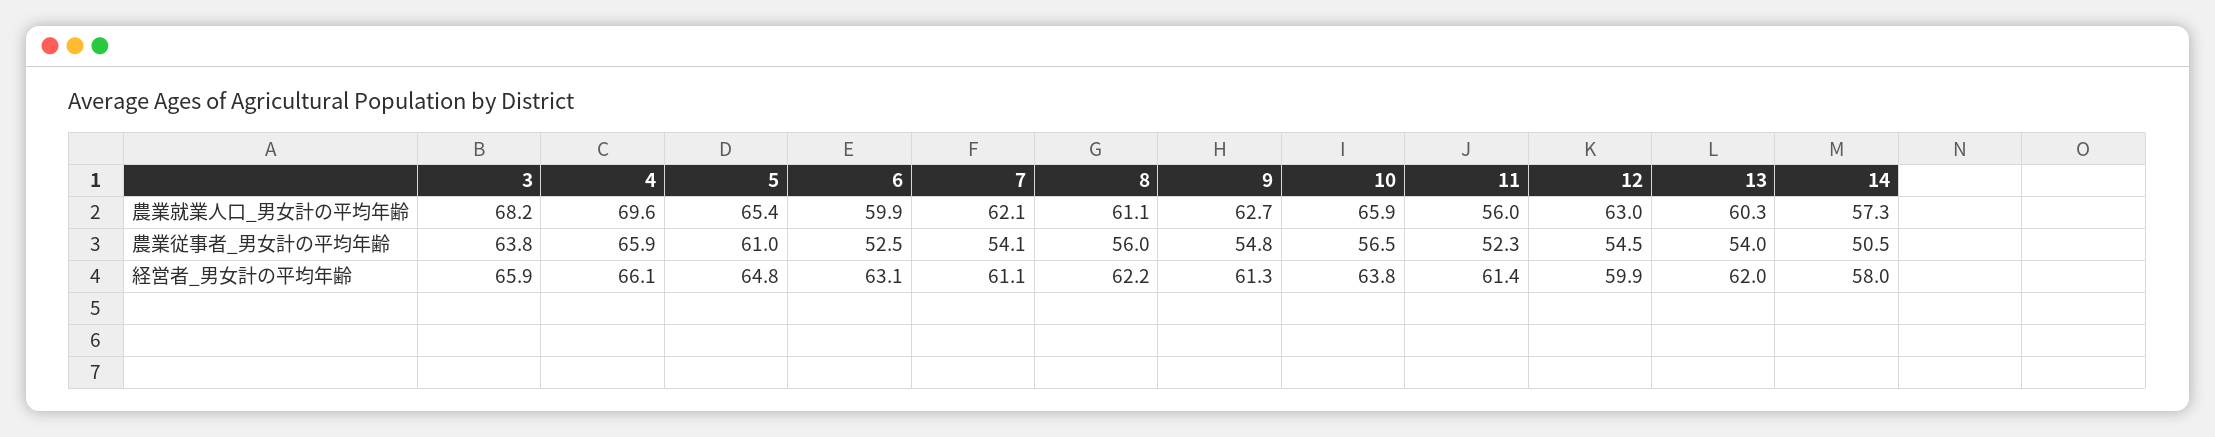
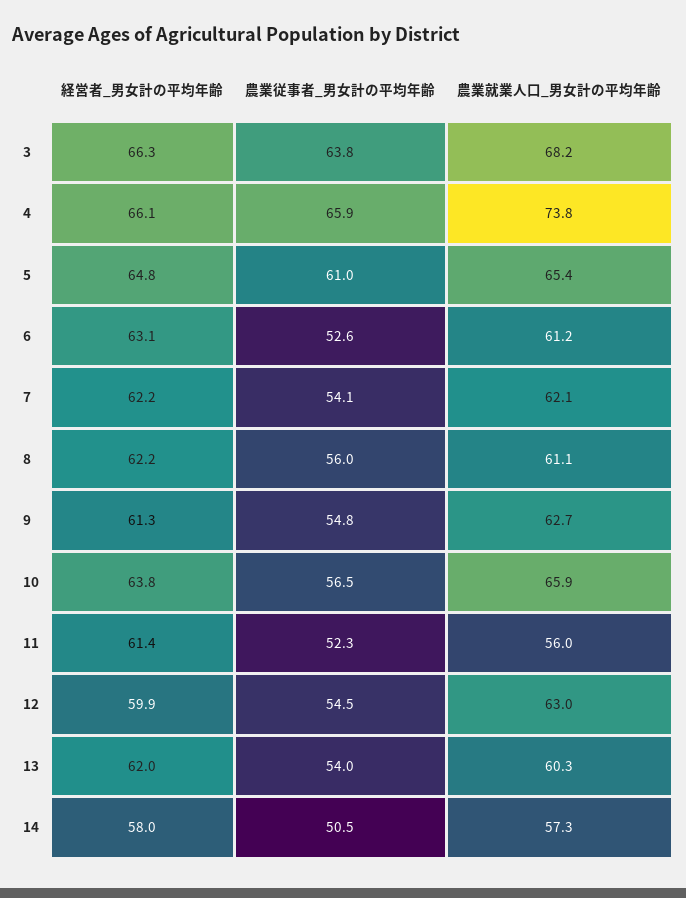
4, 農業就業人口_男女計の平均年齢: 69.6 -> 73.8
6, 農業就業人口_男女計の平均年齢: 59.9 -> 61.2
6, 農業従事者_男女計の平均年齢: 52.5 -> 52.6
3, 経営者_男女計の平均年齢: 65.9 -> 66.3
7, 経営者_男女計の平均年齢: 61.1 -> 62.2

